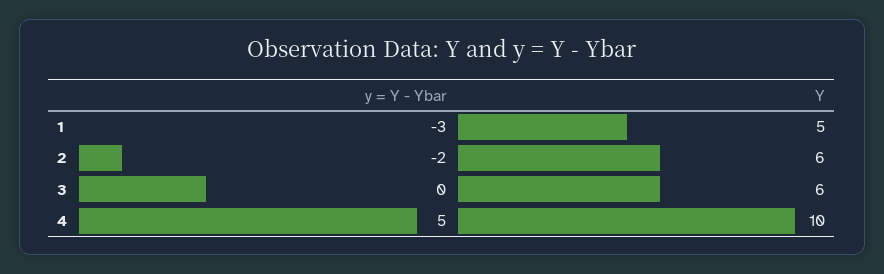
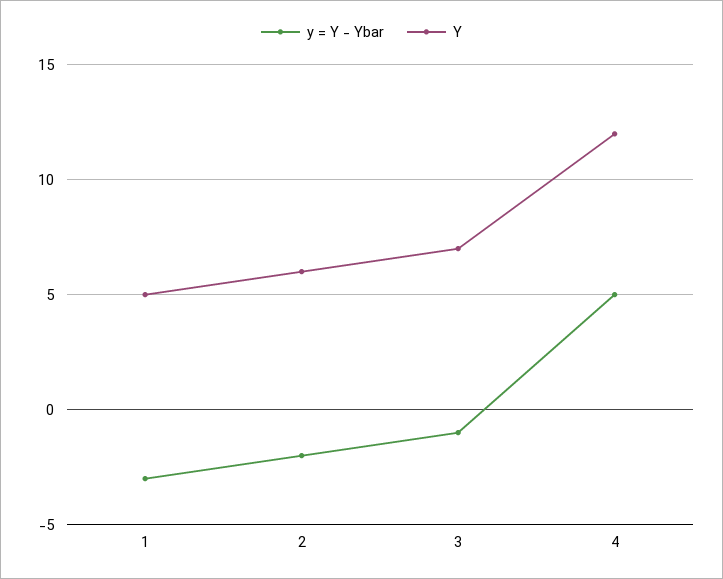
y = Y - Ybar, 3: 0 -> -1
Y, 3: 6 -> 7
Y, 4: 10 -> 12

